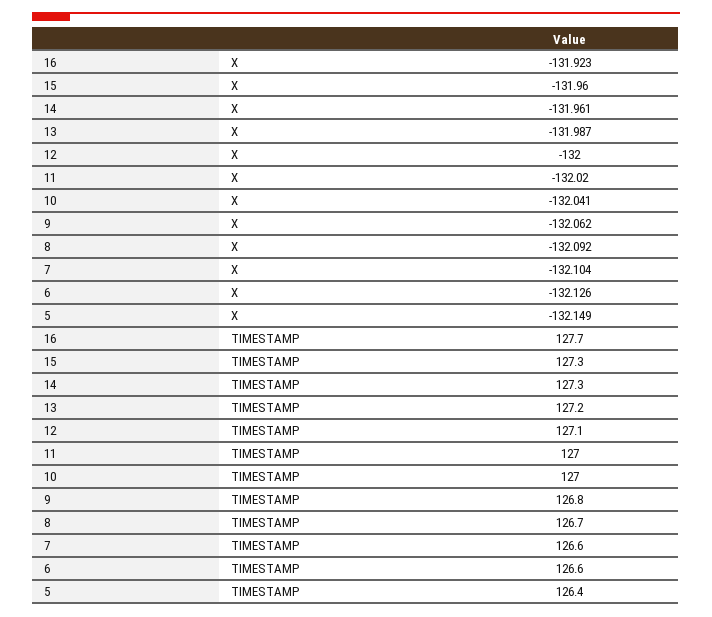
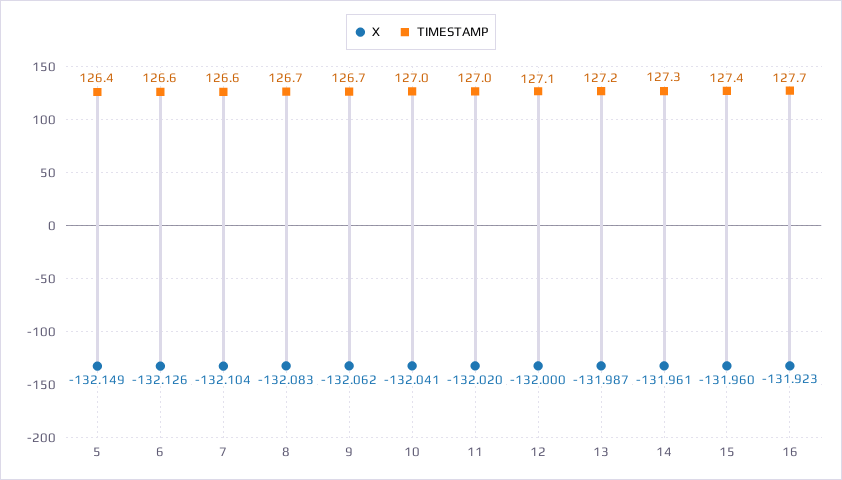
X, 8: -132.092 -> -132.083
TIMESTAMP, 15: 127.3 -> 127.4
TIMESTAMP, 9: 126.8 -> 126.7

